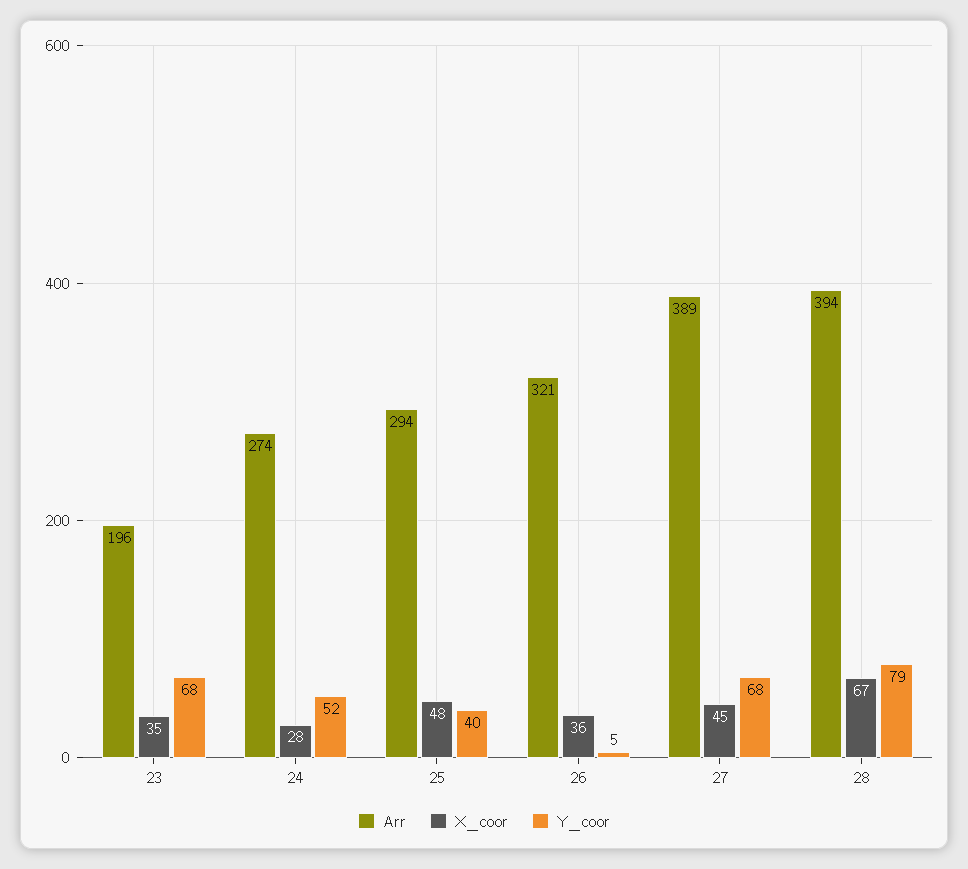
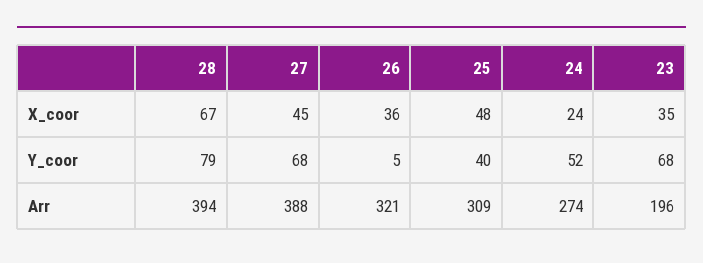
X_coor, 24: 28 -> 24
Arr, 25: 294 -> 309
Arr, 27: 389 -> 388

